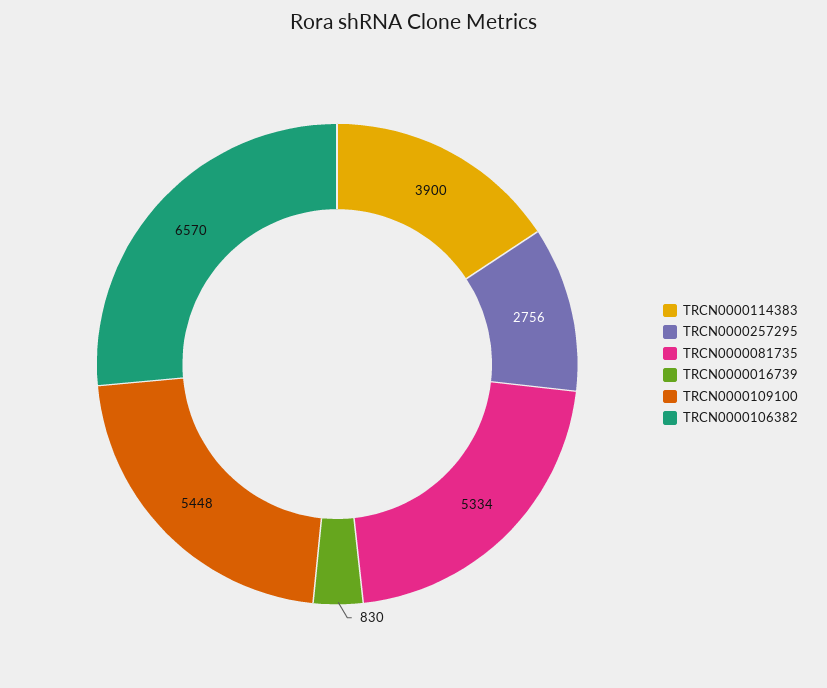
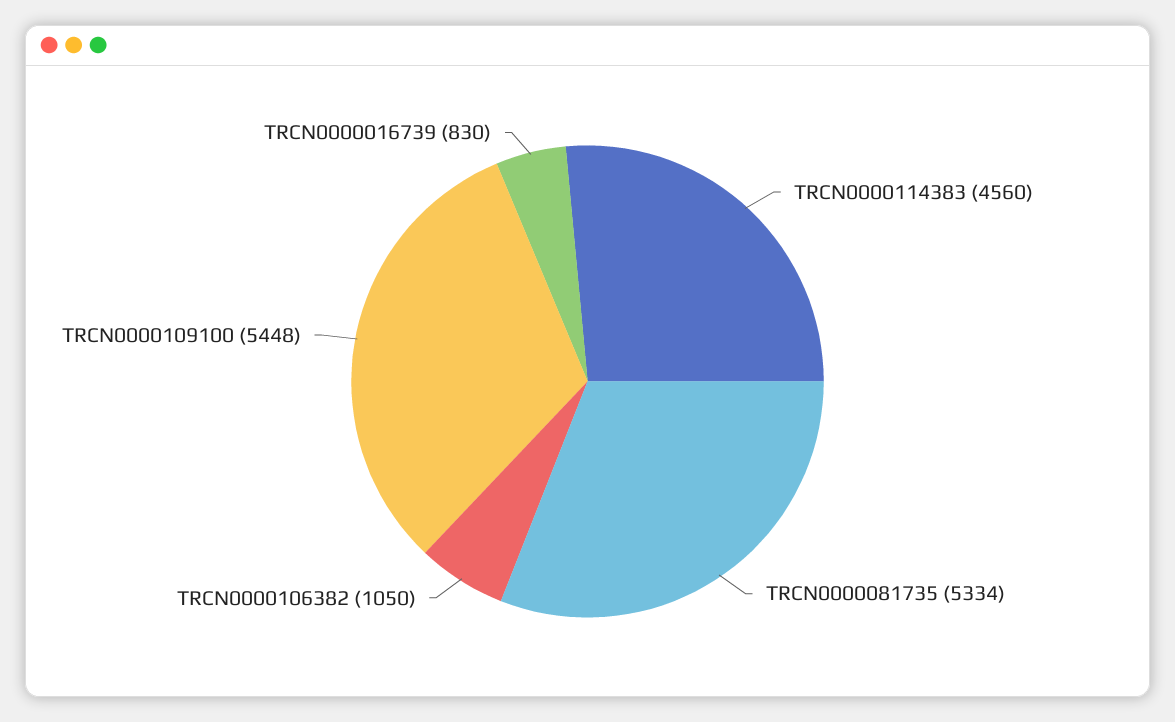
TRCN0000114383: 3900 -> 4560
TRCN0000257295: 2756 -> none
TRCN0000106382: 6570 -> 1050

